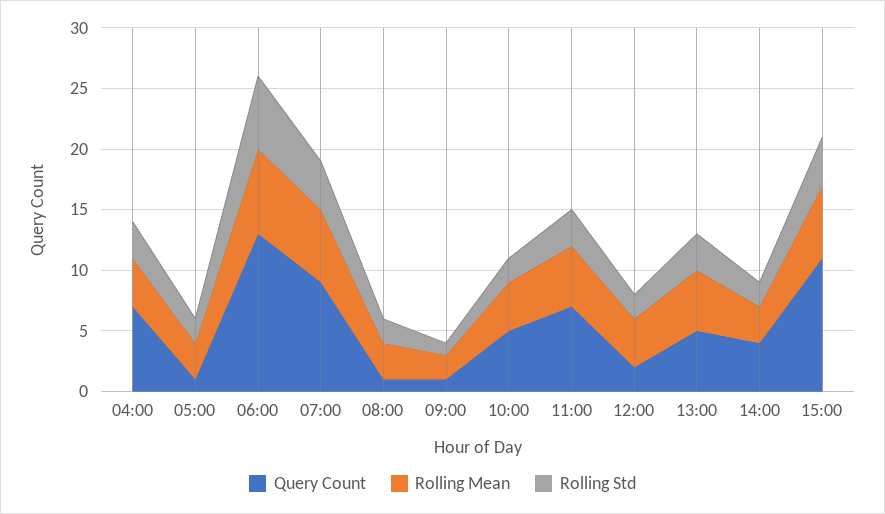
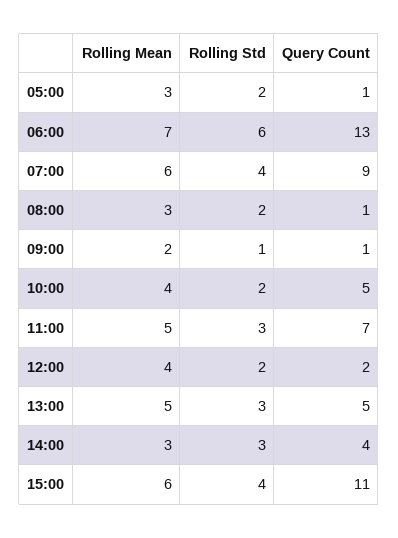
Query Count, 04:00: 7 -> none
Rolling Mean, 04:00: 4 -> none
Rolling Std, 04:00: 3 -> none
Rolling Std, 14:00: 2 -> 3

